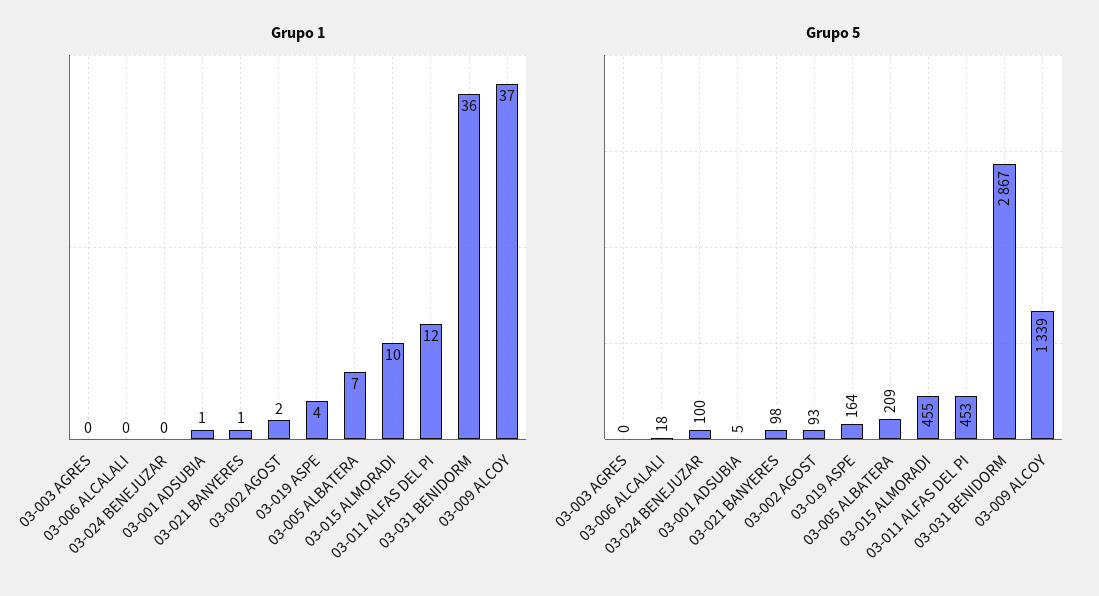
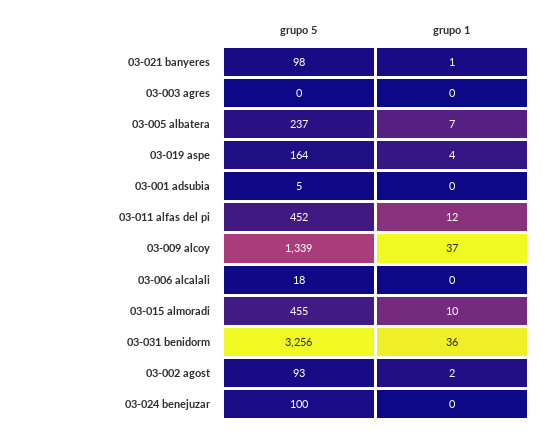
Grupo 1, 03-001 ADSUBIA: 1 -> 0
Grupo 5, 03-005 ALBATERA: 209 -> 237
Grupo 5, 03-011 ALFAS DEL PI: 453 -> 452
Grupo 5, 03-031 BENIDORM: 2867 -> 3256

